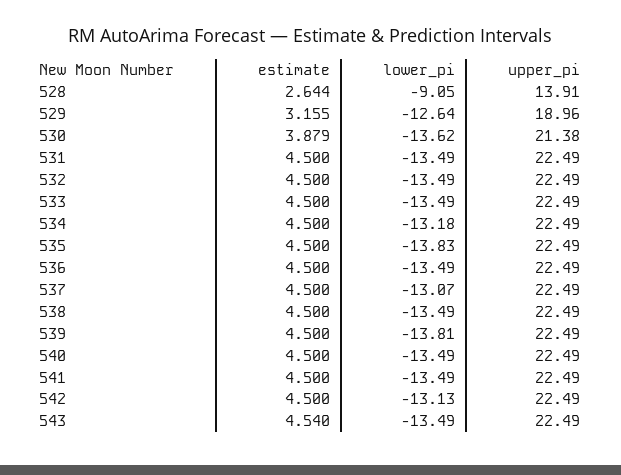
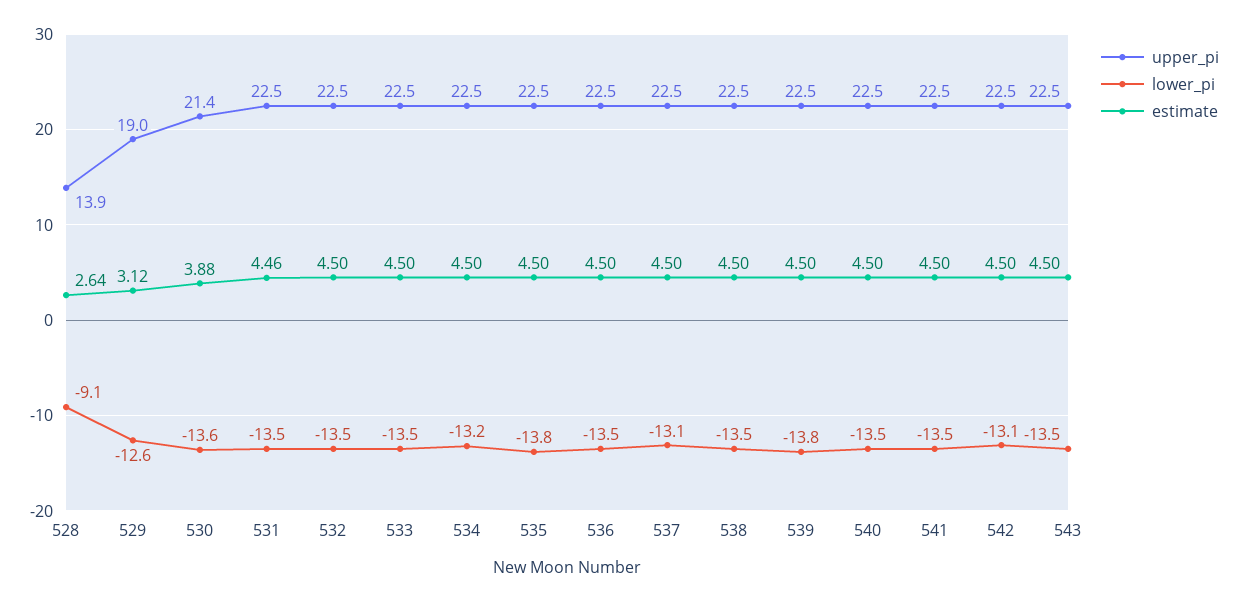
estimate, 529: 3.155 -> 3.12
estimate, 531: 4.5 -> 4.46
estimate, 543: 4.54 -> 4.5

